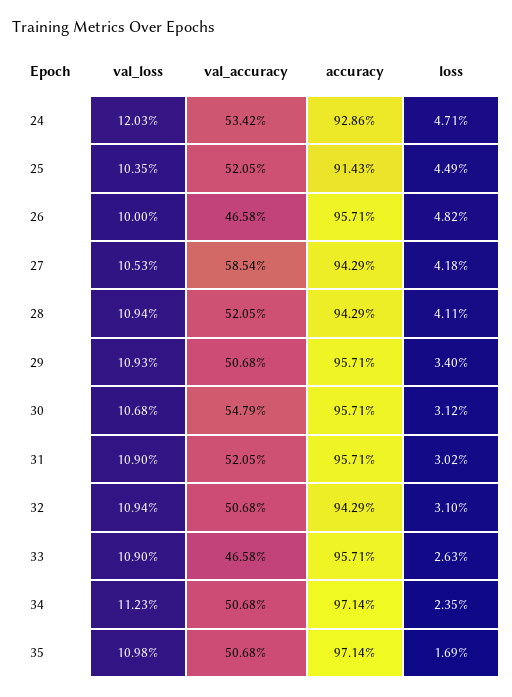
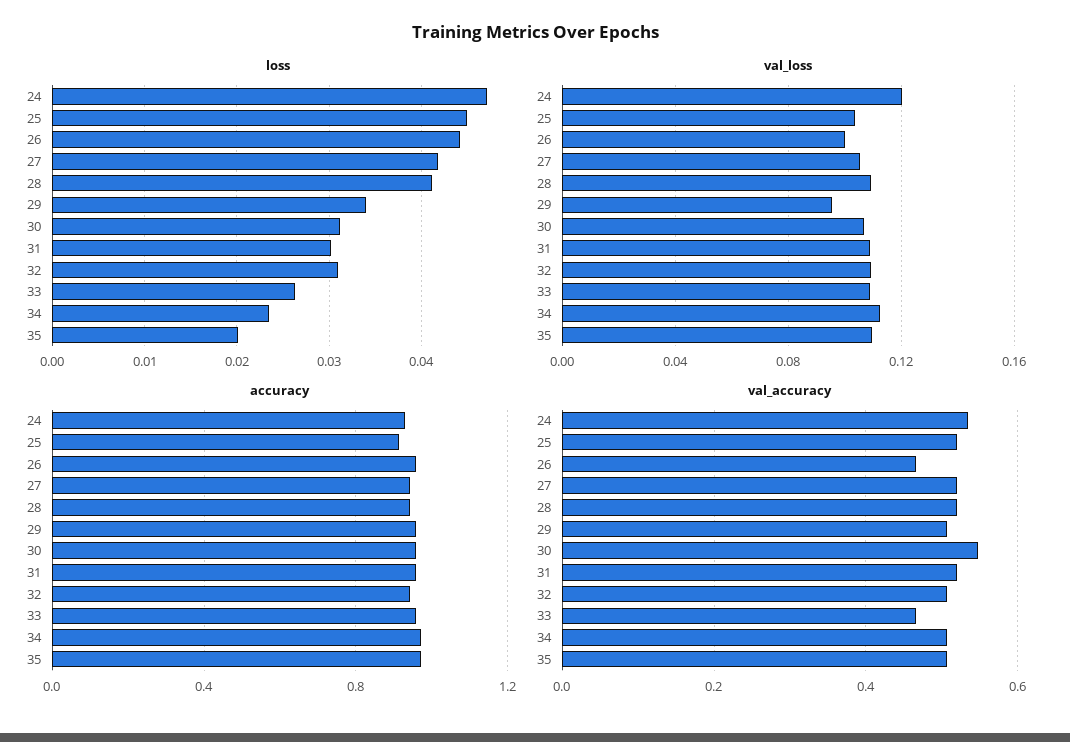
loss, 26: 0.0482 -> 0.044
val_accuracy, 27: 0.5854 -> 0.52
val_loss, 29: 0.1093 -> 0.095
loss, 35: 0.0169 -> 0.02

